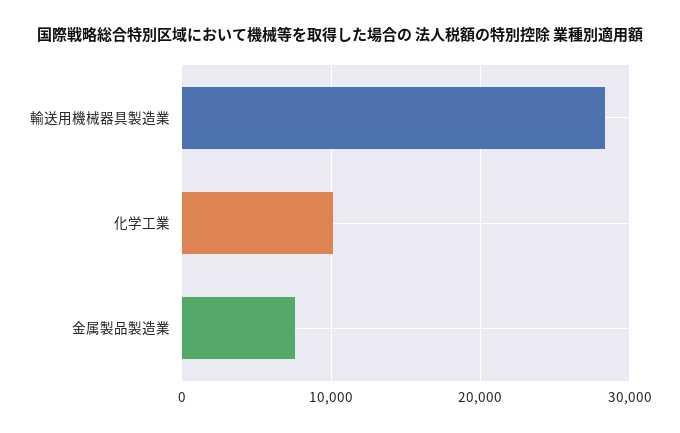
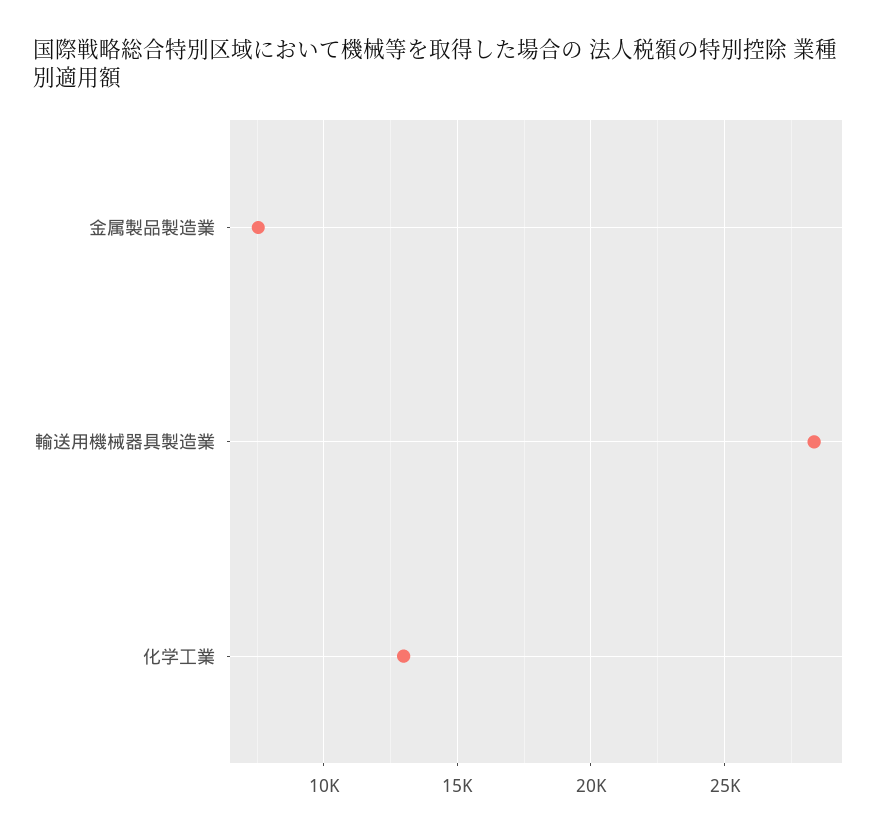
化学工業: 10000 -> 13000

